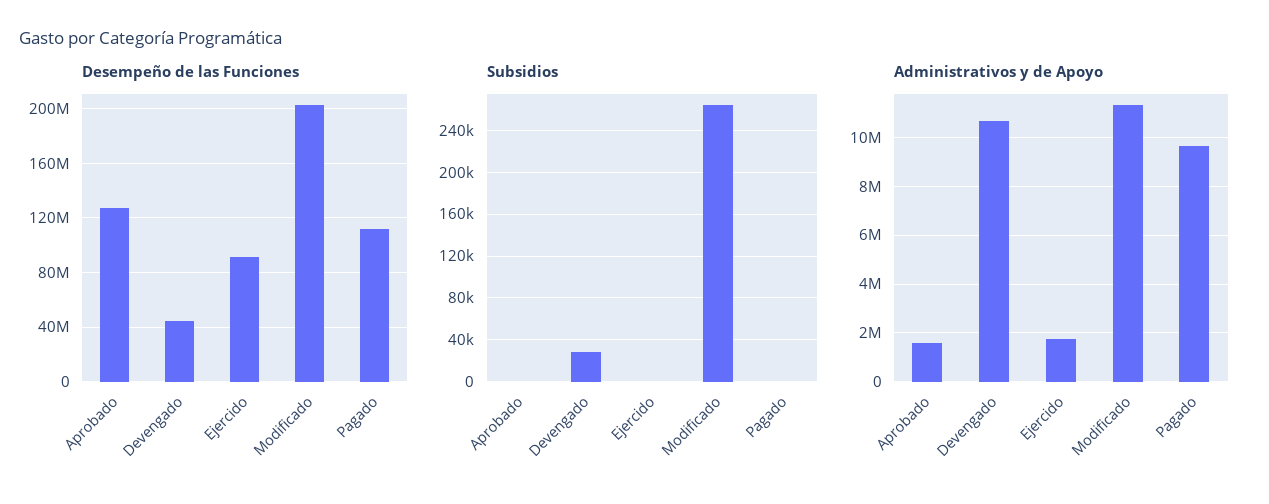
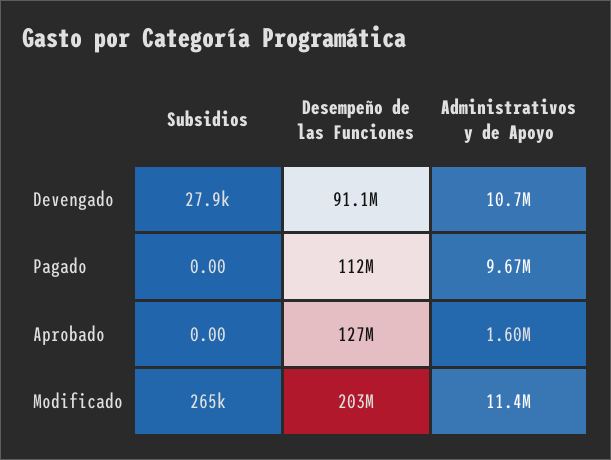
Desempeño de las Funciones, Devengado: 45000000 -> 91100000
Desempeño de las Funciones, Ejercido: 90000000 -> none
Subsidios, Ejercido: 0 -> none
Administrativos y de Apoyo, Ejercido: 1750000 -> none

